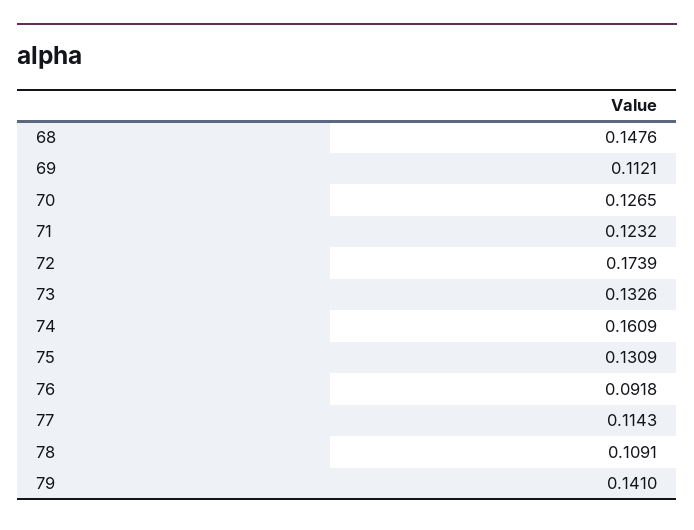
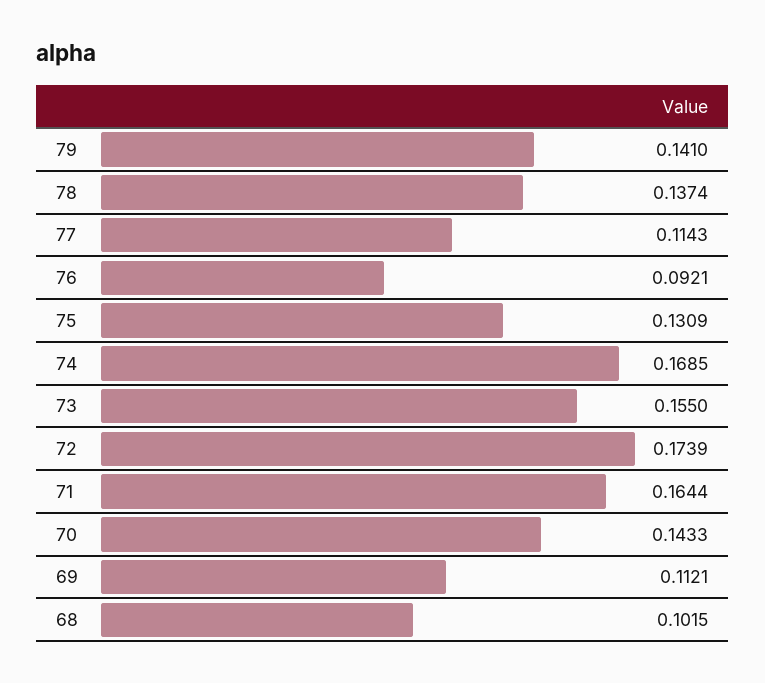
68: 0.1476 -> 0.1015
70: 0.1265 -> 0.1433
71: 0.1232 -> 0.1644
73: 0.1326 -> 0.155
74: 0.1609 -> 0.1685
76: 0.0918 -> 0.0921
78: 0.1091 -> 0.1374

